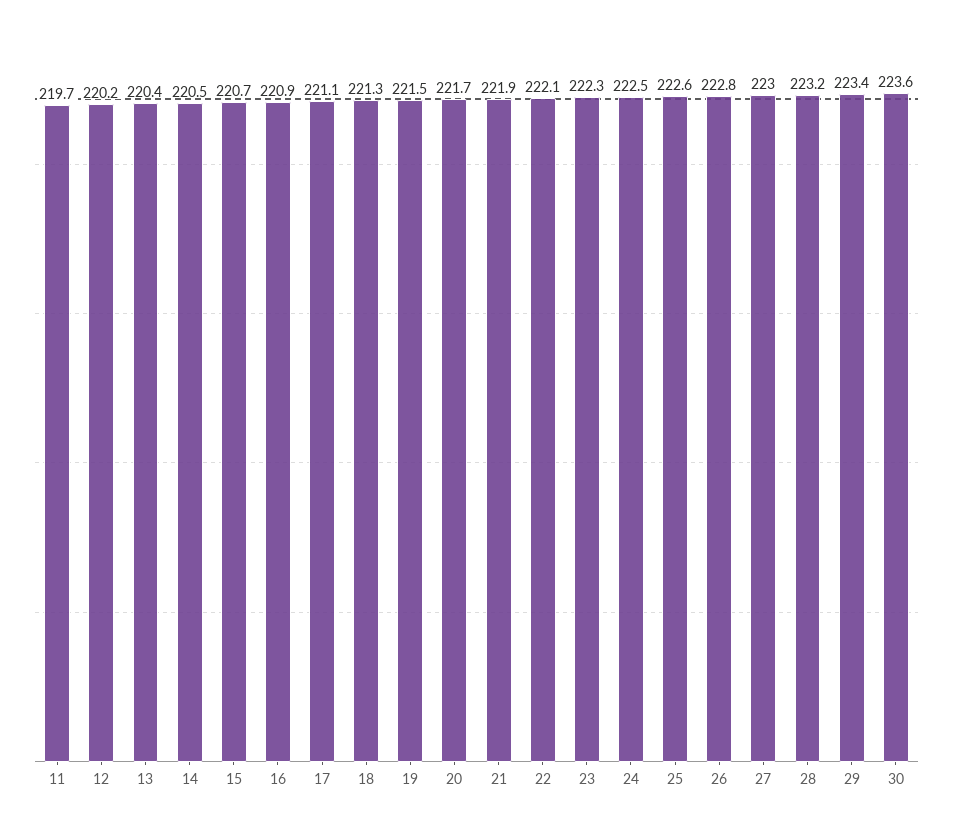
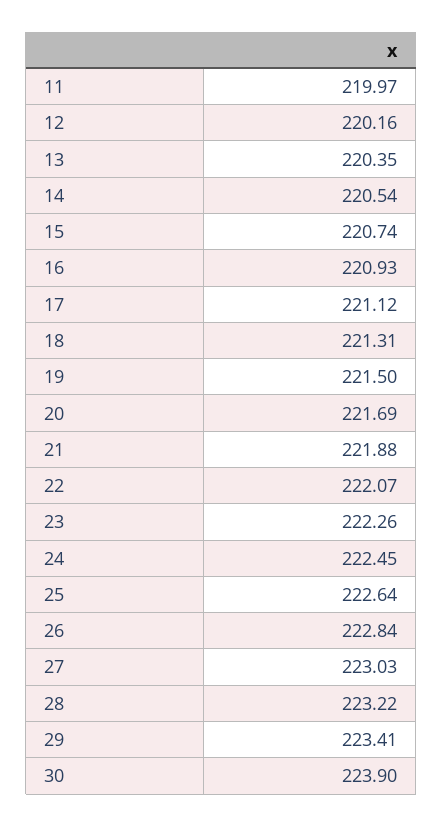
11: 219.7 -> 219.97
30: 223.6 -> 223.9

